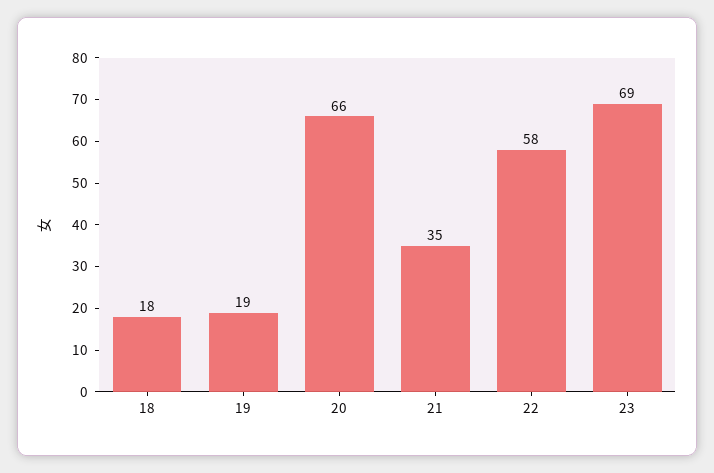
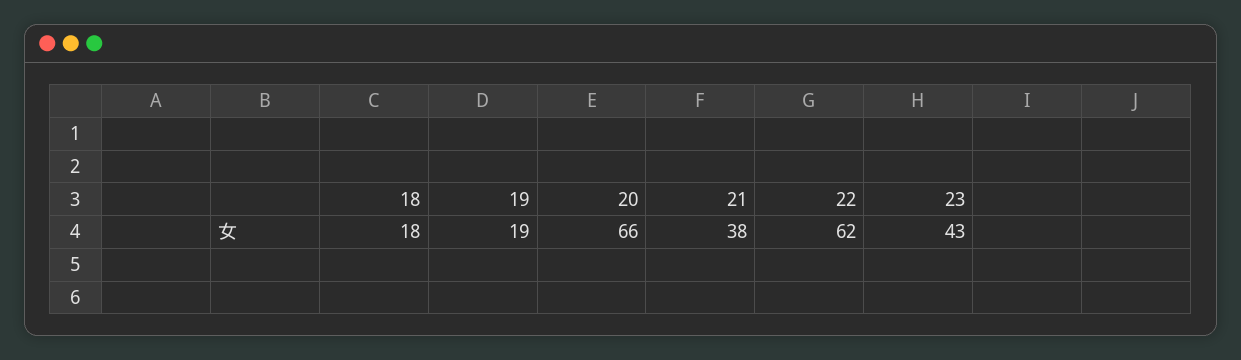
21: 35 -> 38
22: 58 -> 62
23: 69 -> 43

